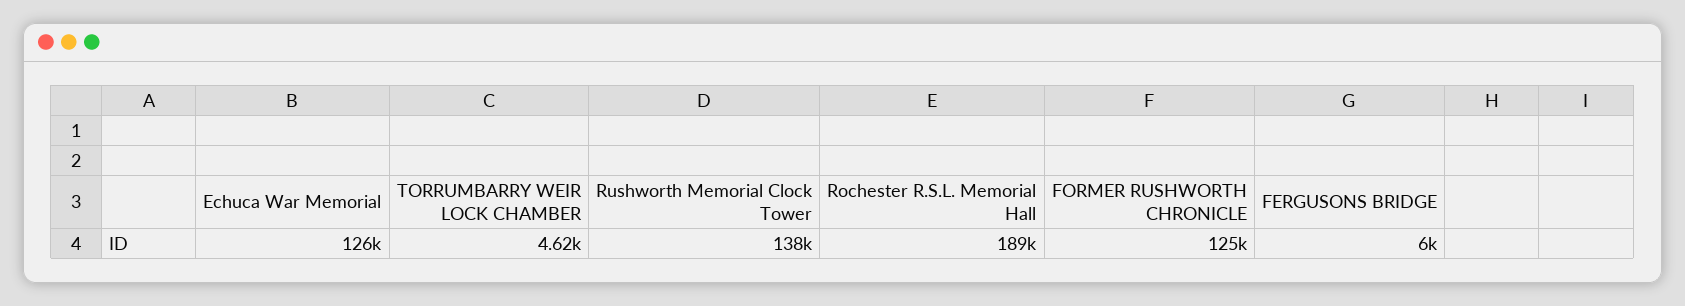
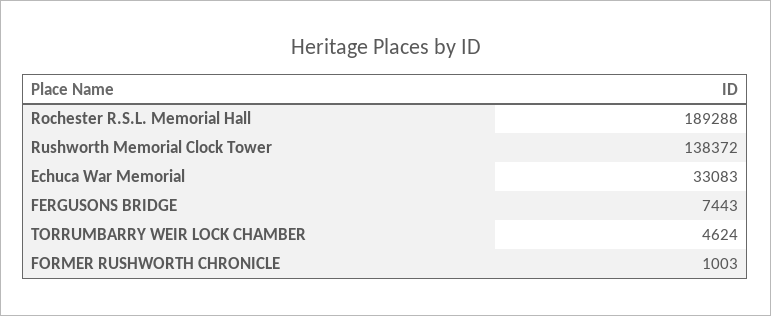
Echuca War Memorial: 126000 -> 33083
FORMER RUSHWORTH CHRONICLE: 125000 -> 1003
FERGUSONS BRIDGE: 6000 -> 7443

